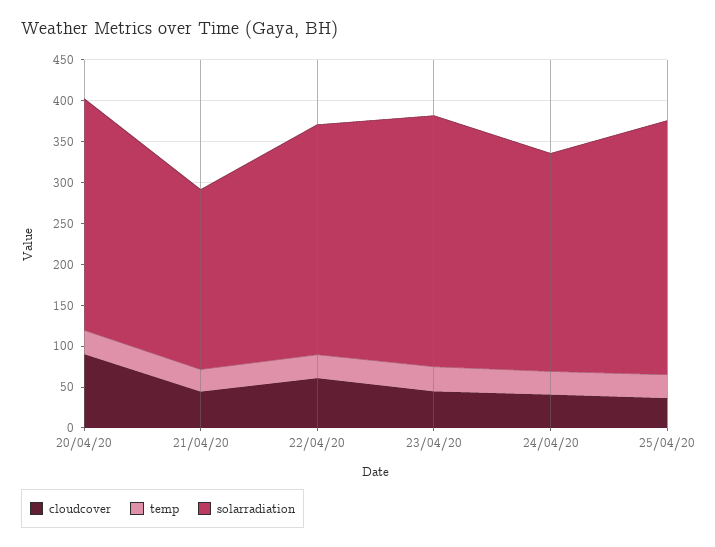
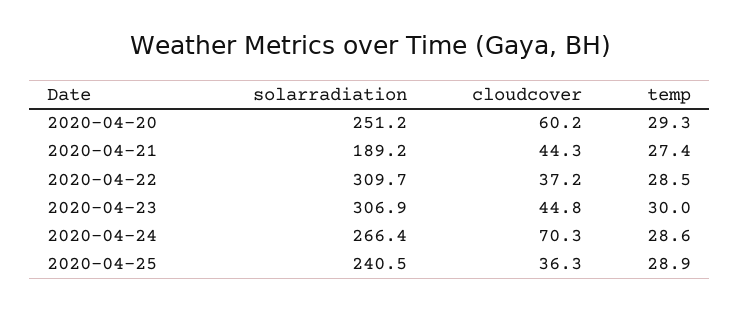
cloudcover, 20/04/20: 90 -> 60.2
solarradiation, 20/04/20: 280 -> 251.2
solarradiation, 21/04/20: 220 -> 189.2
cloudcover, 22/04/20: 60 -> 37.2
solarradiation, 22/04/20: 280 -> 309.7
cloudcover, 24/04/20: 40 -> 70.3
solarradiation, 25/04/20: 310 -> 240.5

